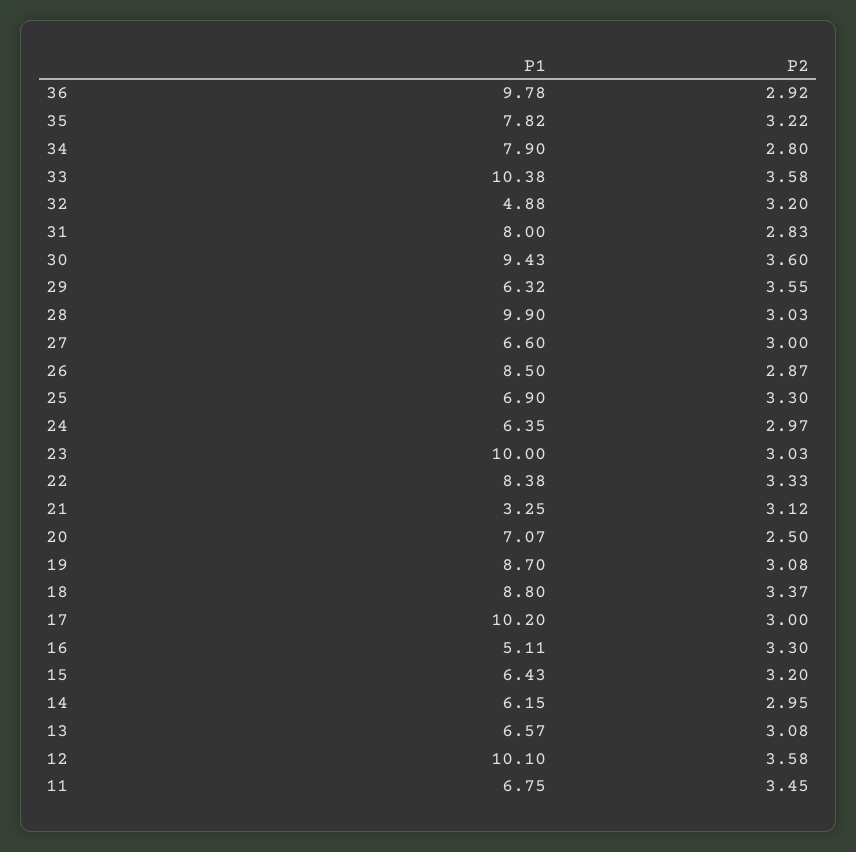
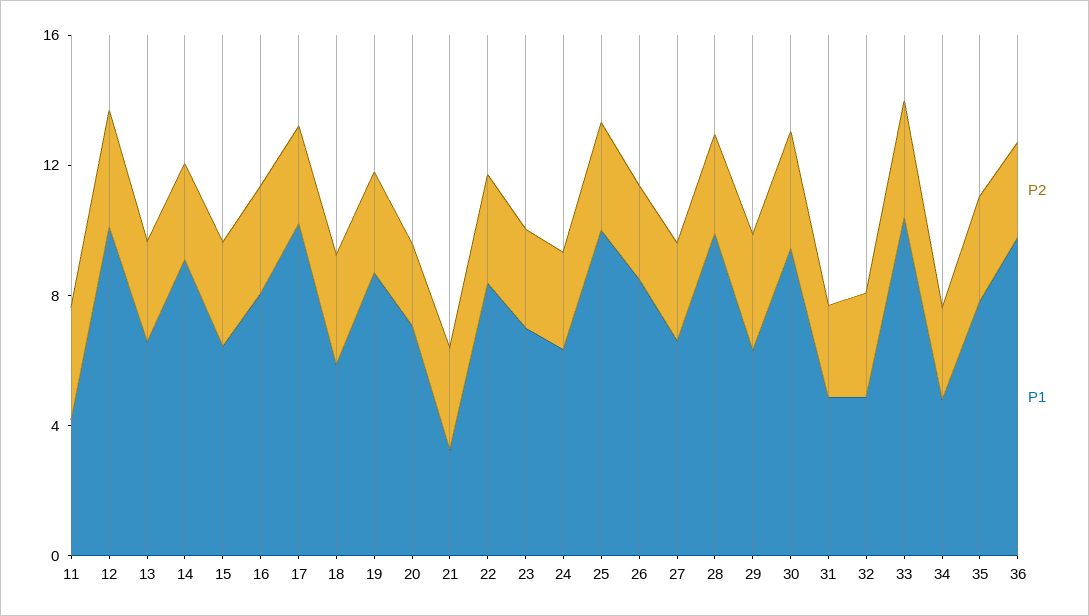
P1, 34: 7.9 -> 5
P1, 31: 8 -> 5
P1, 25: 6.9 -> 10
P1, 23: 10 -> 7
P1, 18: 8.8 -> 6
P1, 16: 5.11 -> 8
P1, 14: 6.15 -> 9
P1, 11: 6.75 -> 4

